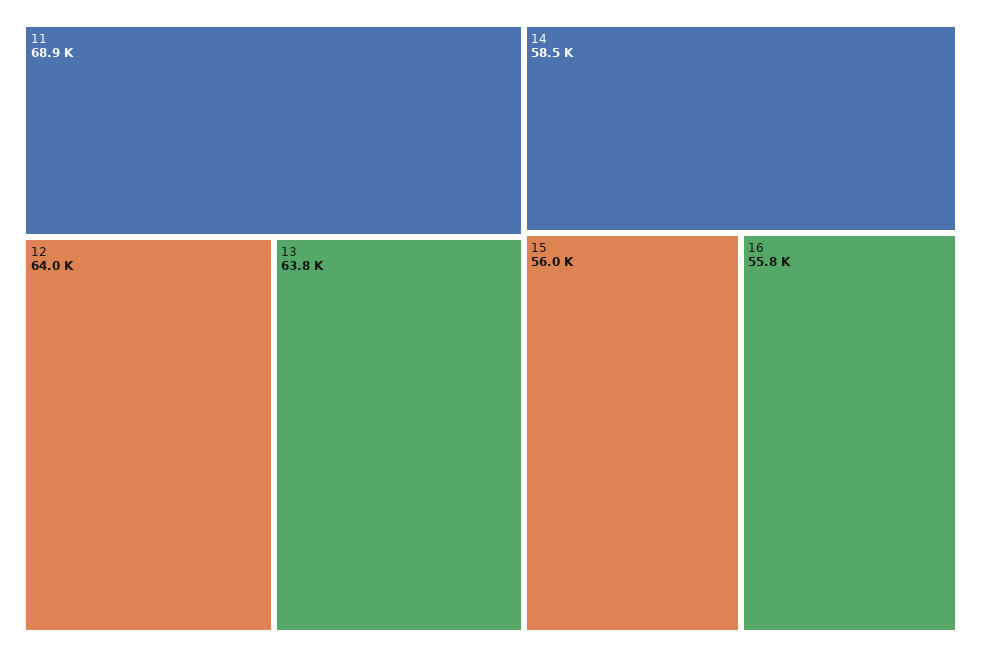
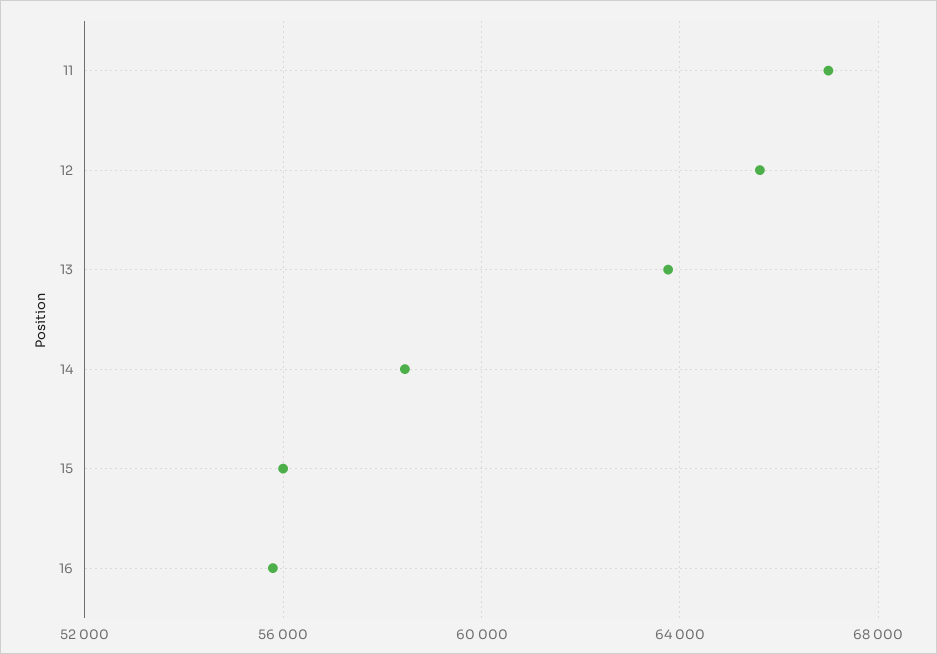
11: 68900 -> 67000
12: 64000 -> 65500

